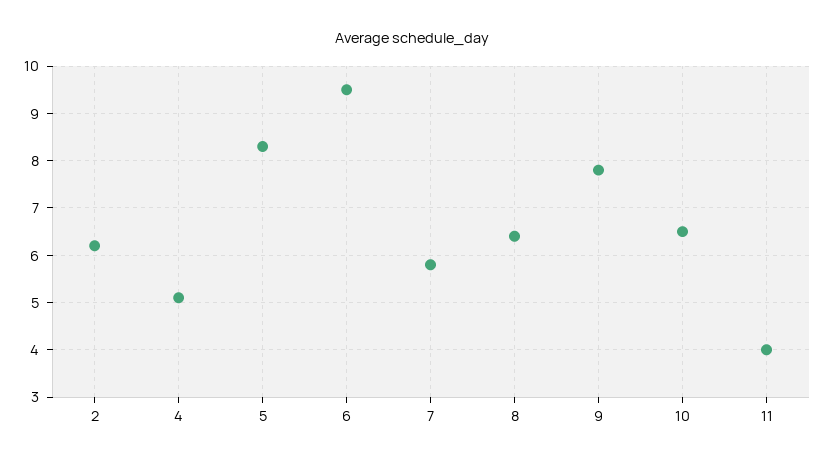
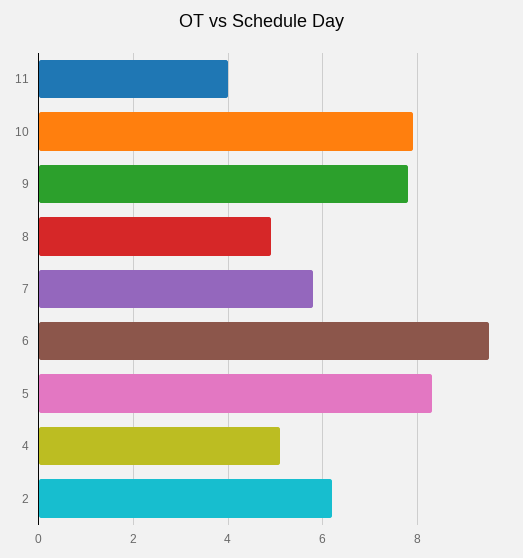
8: 6.5 -> 5
10: 6.5 -> 8

